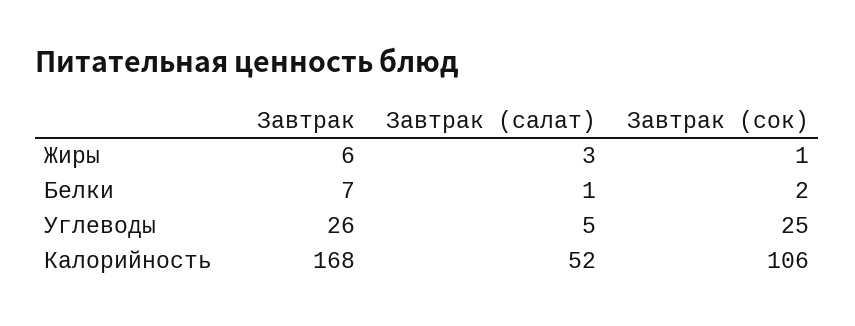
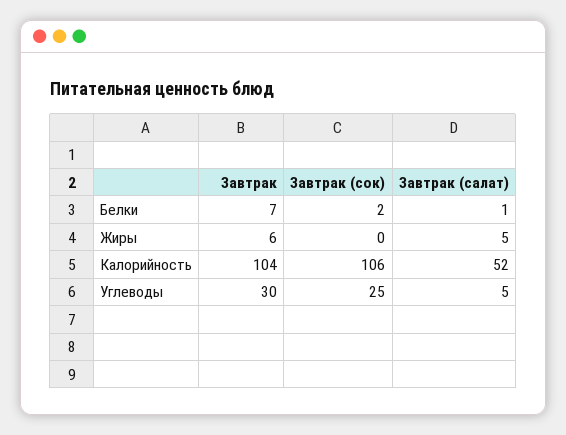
Завтрак (салат), Жиры: 3 -> 5
Завтрак (сок), Жиры: 1 -> 0
Завтрак, Углеводы: 26 -> 30
Завтрак, Калорийность: 168 -> 104

